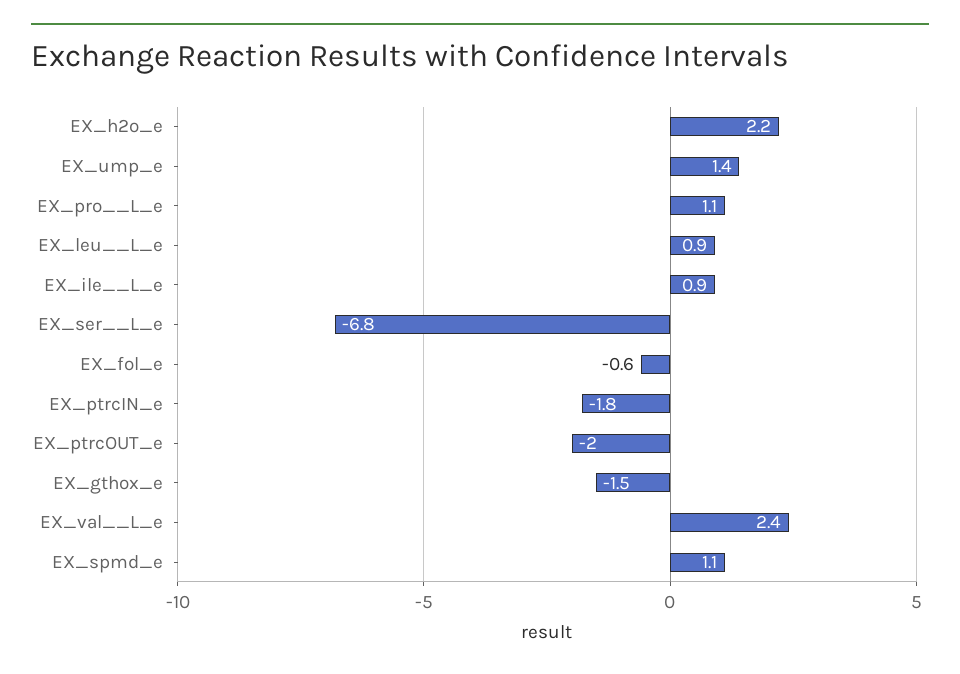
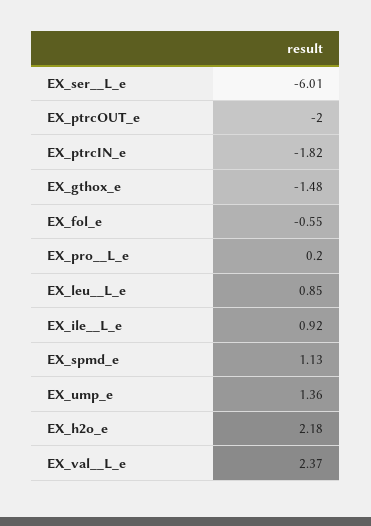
EX_pro__L_e: 1.1 -> 0.2
EX_ser__L_e: -6.8 -> -6.01

